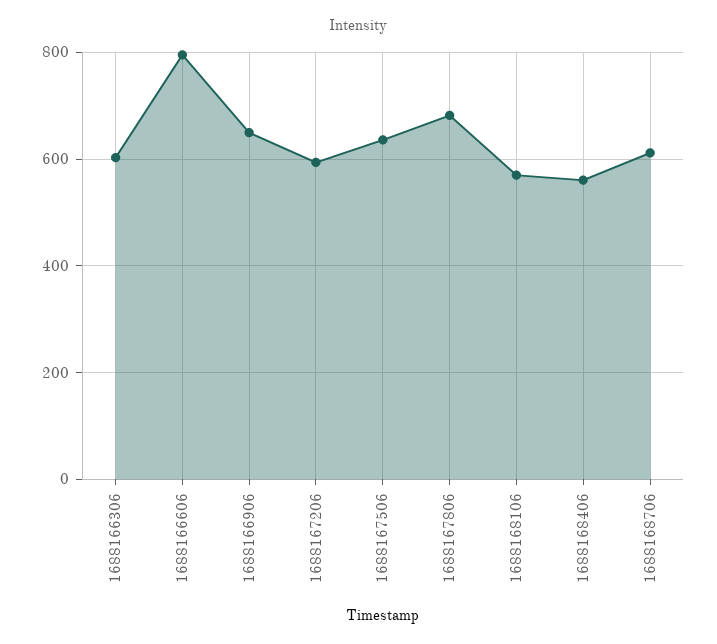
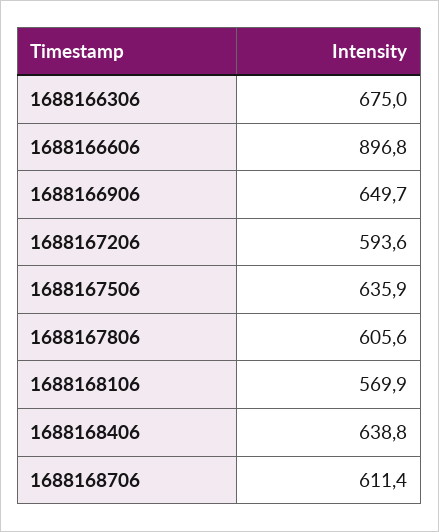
1688166306: 600 -> 675
1688166606: 800 -> 896.8
1688167806: 680 -> 605.6
1688168406: 560 -> 638.8

